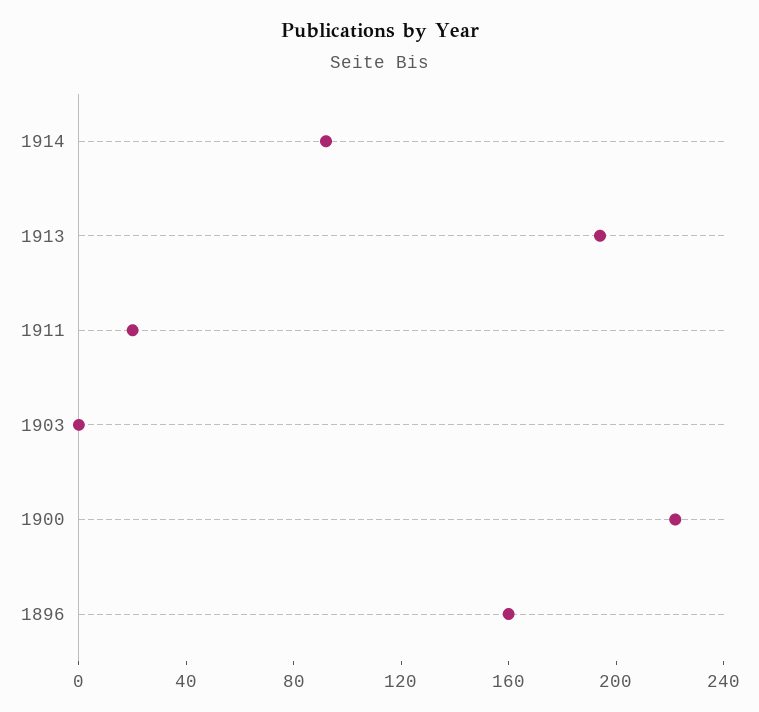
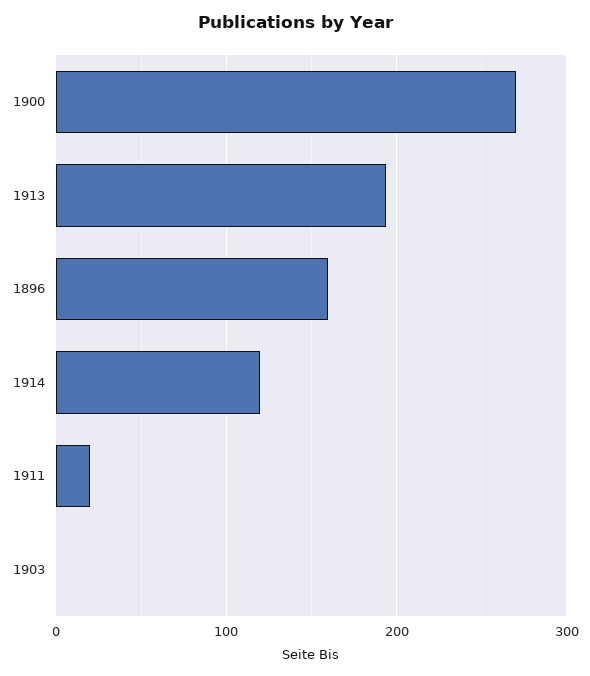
1914: 90 -> 120
1900: 220 -> 270

